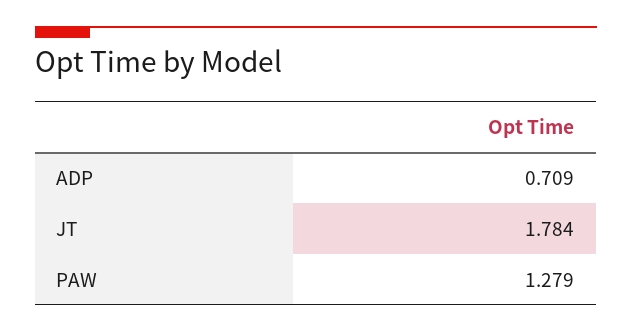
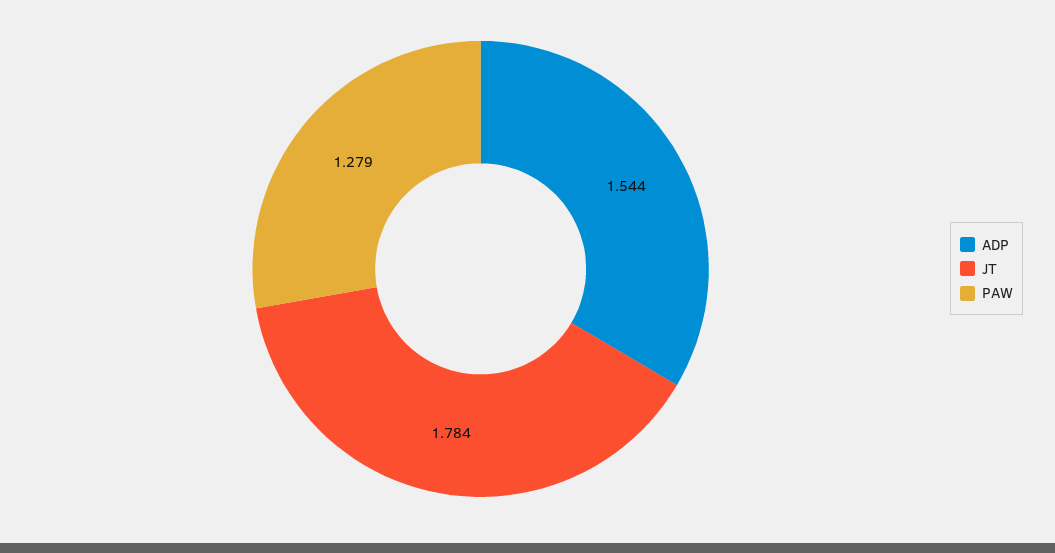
ADP: 0.709 -> 1.544

